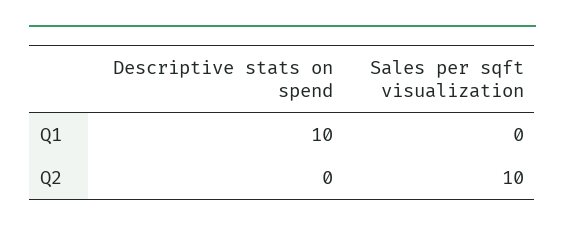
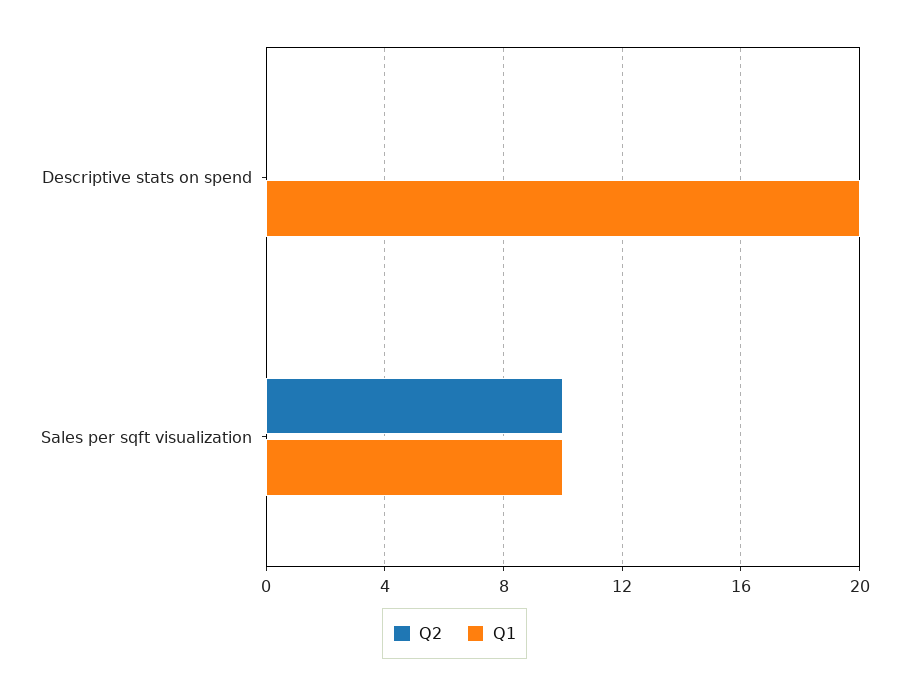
Q1, Descriptive stats on spend: 10 -> 20
Q1, Sales per sqft visualization: 0 -> 10

